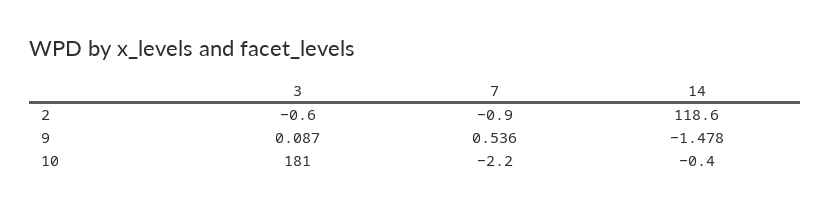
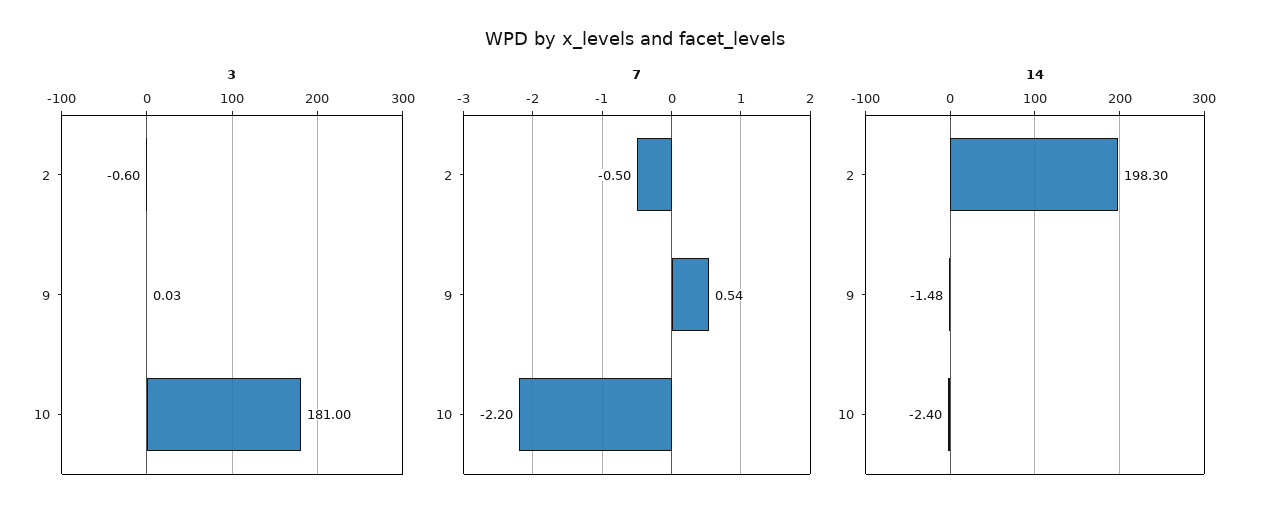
7, 2: -0.9 -> -0.5
14, 2: 118.6 -> 198.3
3, 9: 0.087 -> 0.03
14, 10: -0.4 -> -2.4

